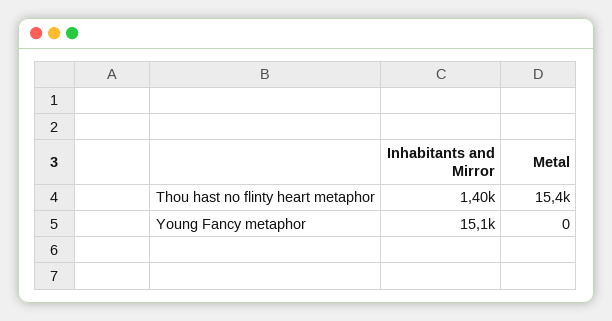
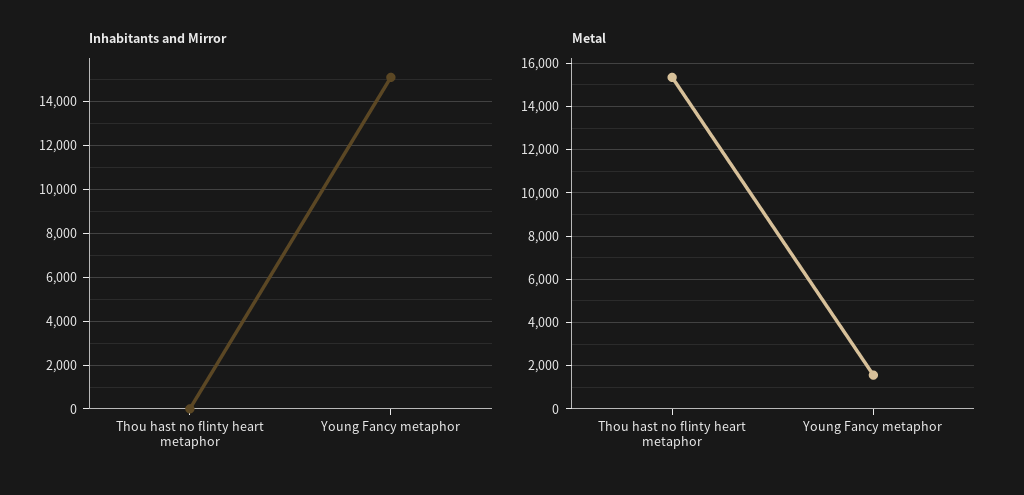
Inhabitants and Mirror, Thou hast no flinty heart metaphor: 1400 -> 0
Metal, Young Fancy metaphor: 0 -> 1500

